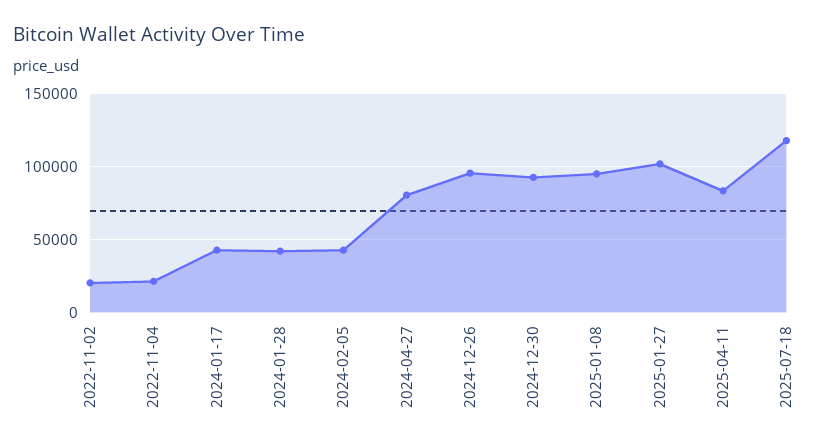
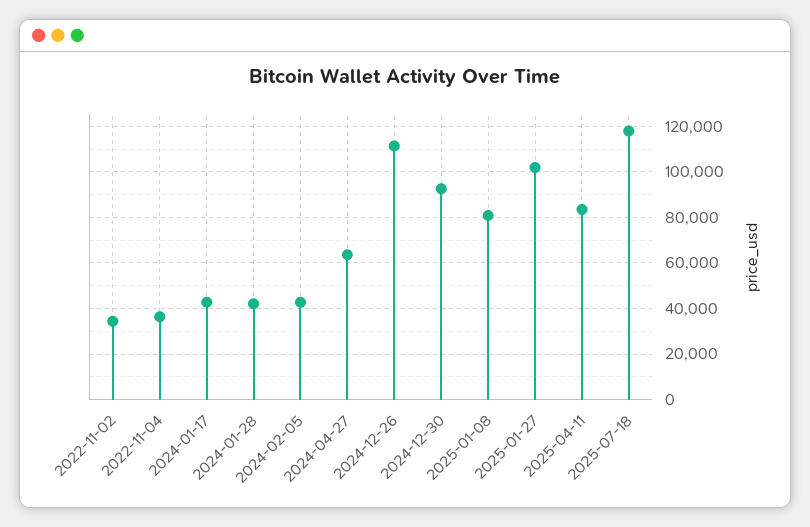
2022-11-02: 20000 -> 35000
2022-11-04: 20000 -> 35000
2024-04-27: 80000 -> 65000
2024-12-26: 95000 -> 110000
2025-01-08: 95000 -> 80000

